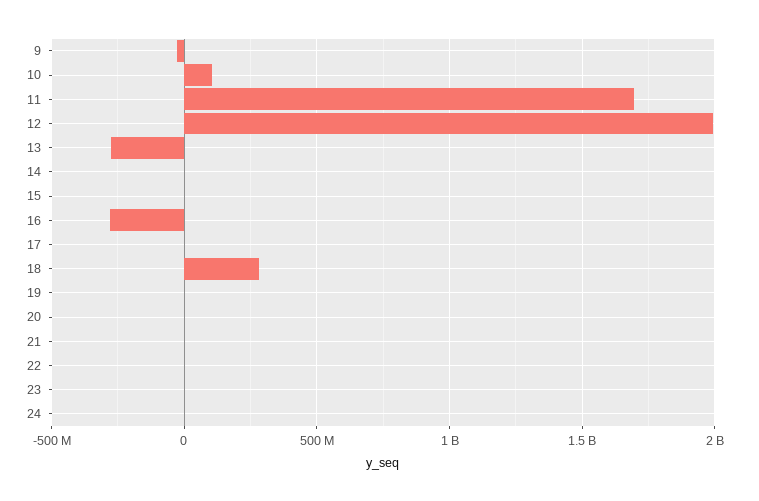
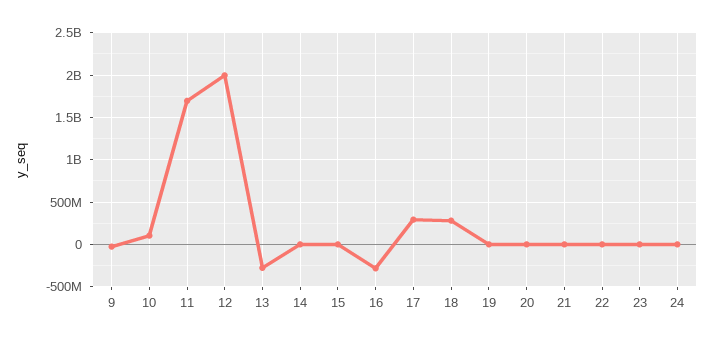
17: 0 -> 300000000

